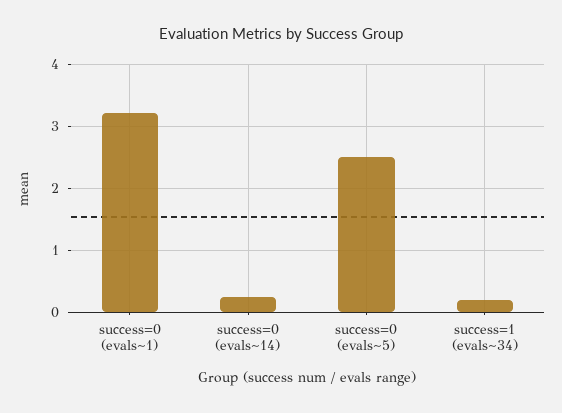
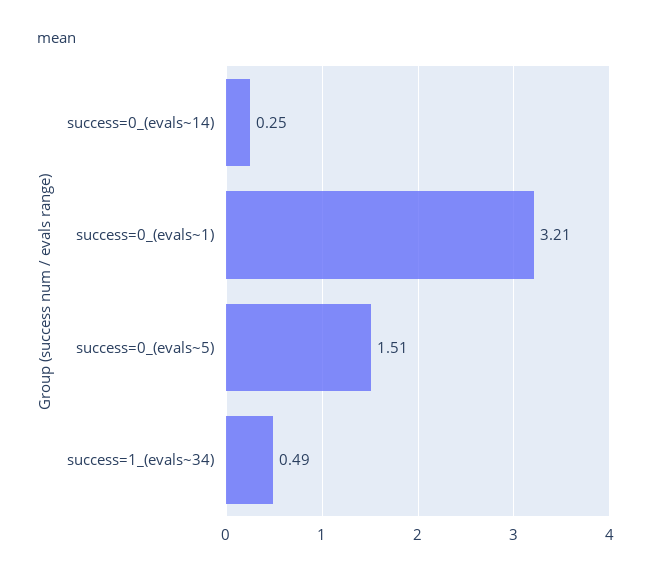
success=0 (evals~5): 2.5 -> 1.51
success=1 (evals~34): 0.2 -> 0.49

